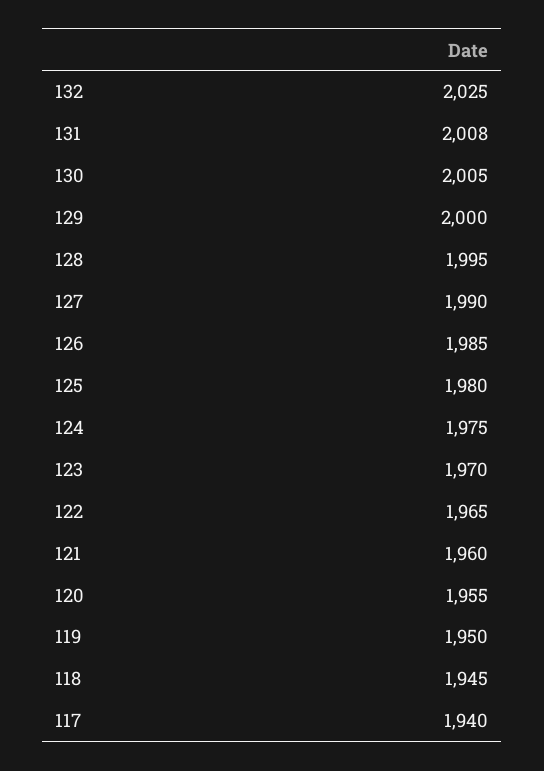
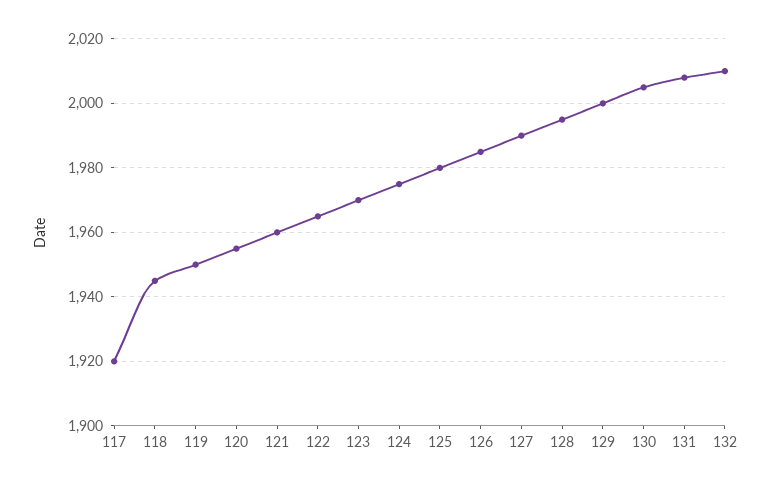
132: 2025 -> 2010
117: 1940 -> 1920

